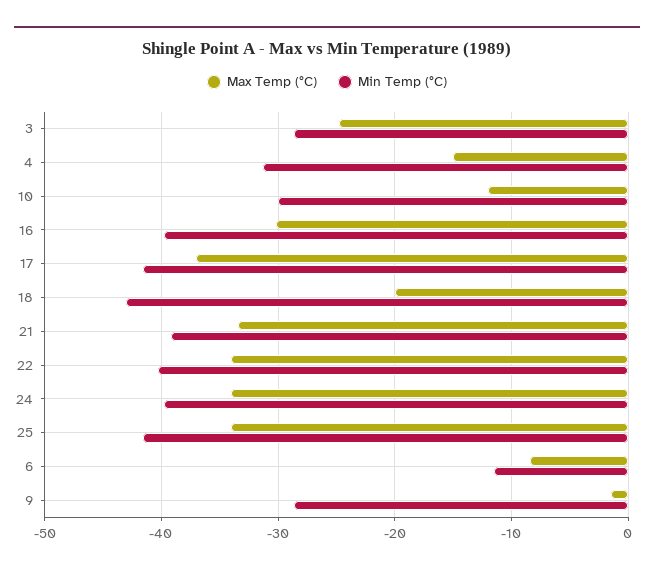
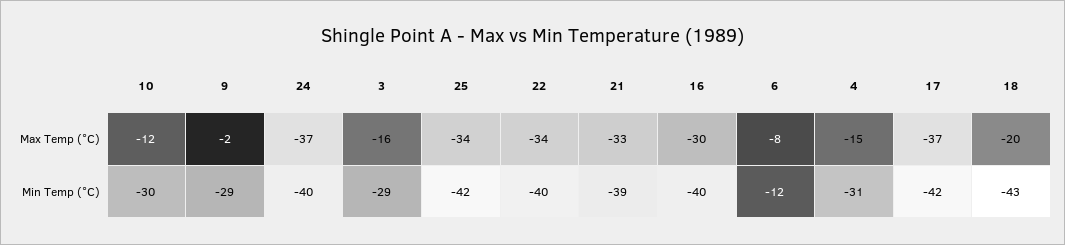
Max Temp (°C), 3: -25 -> -16
Max Temp (°C), 24: -34 -> -37

